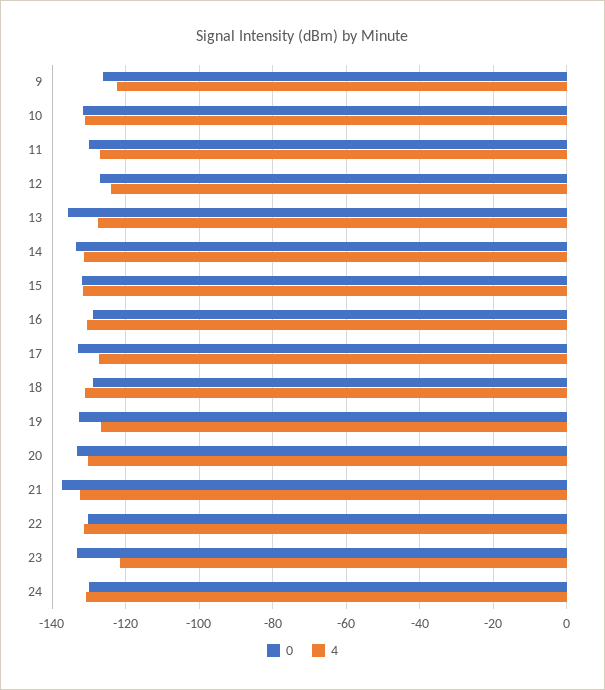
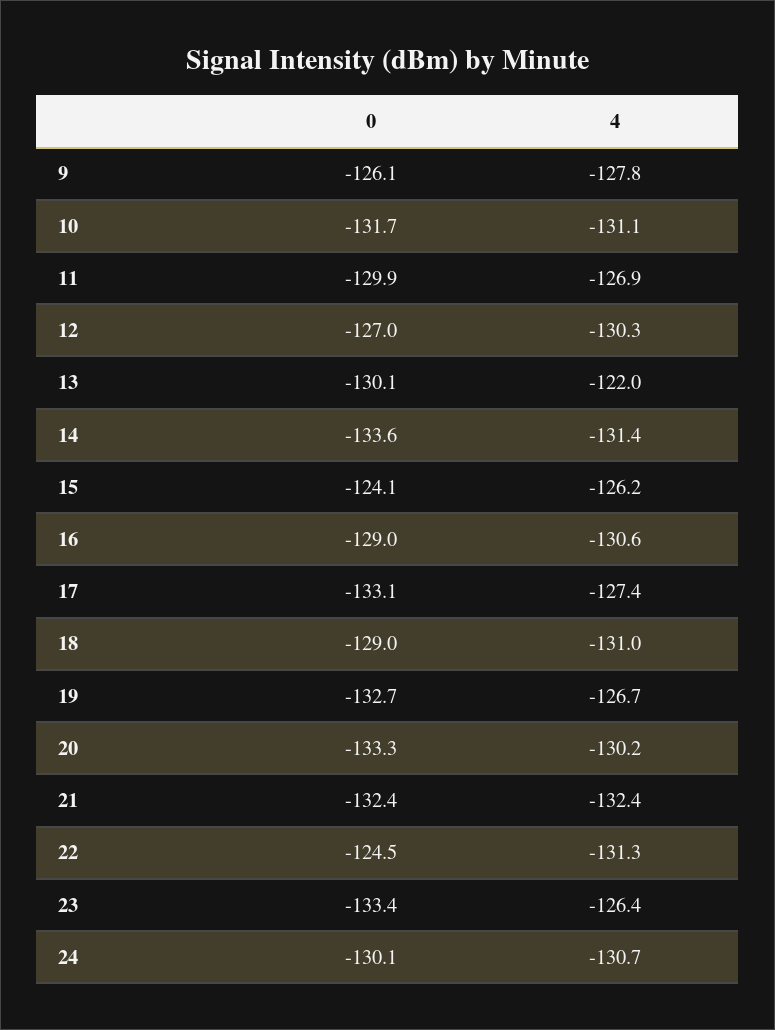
4, 9: -122 -> -127.8
4, 12: -124 -> -130.3
0, 13: -136 -> -130.1
4, 13: -128 -> -122
0, 15: -132 -> -124.1
4, 15: -132 -> -126.2
0, 21: -138 -> -132.4
0, 22: -130 -> -124.5
4, 23: -122 -> -126.4

